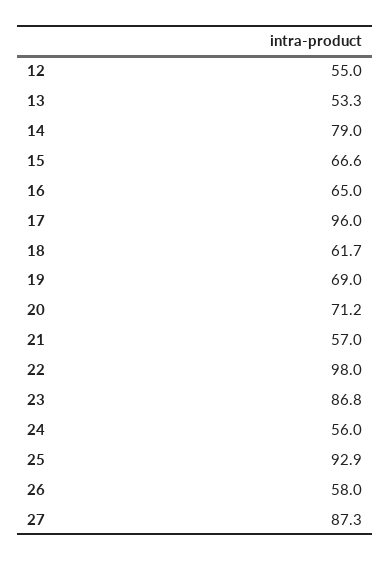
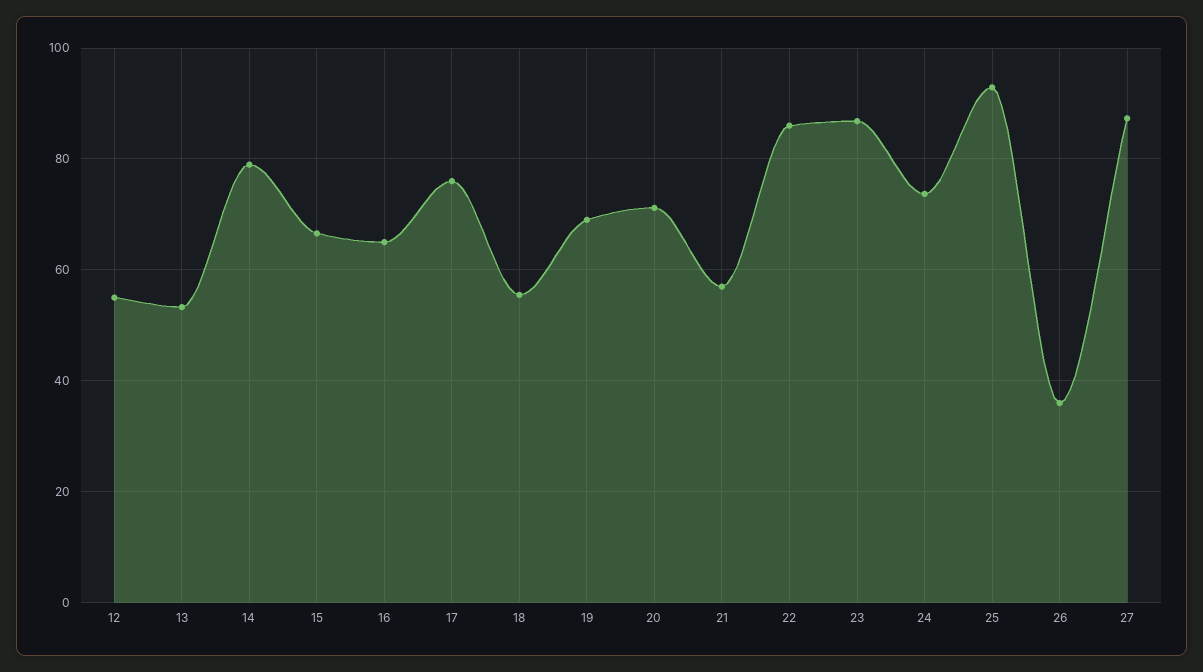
17: 96 -> 76
18: 61.7 -> 56
22: 98 -> 86
24: 56 -> 74
26: 58 -> 36

